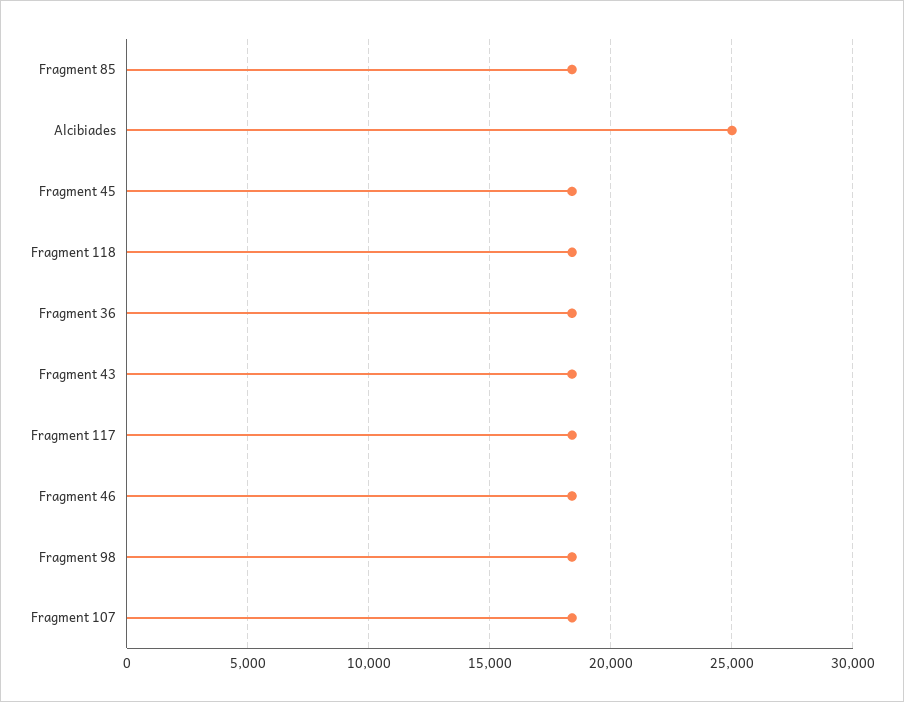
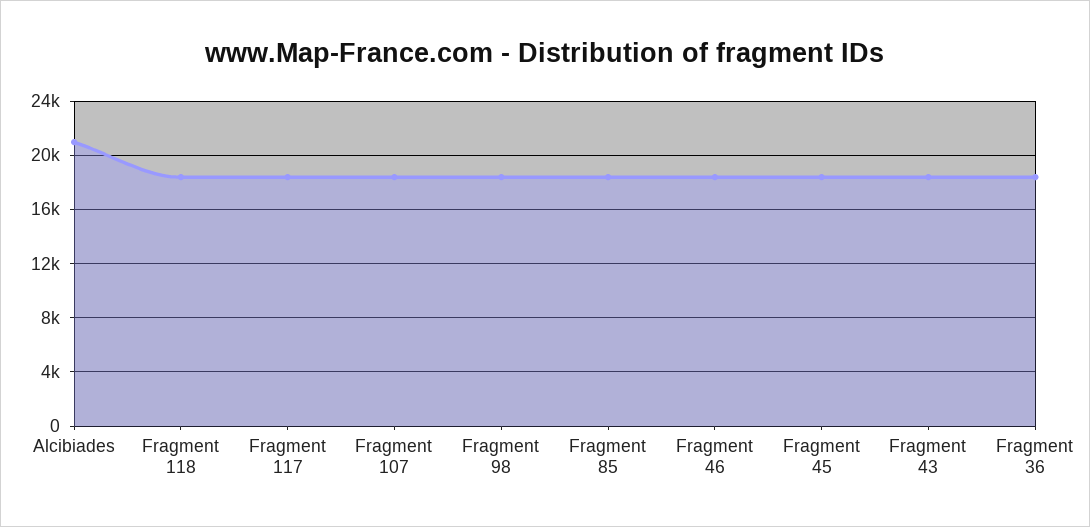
Alcibiades: 25000 -> 21000

